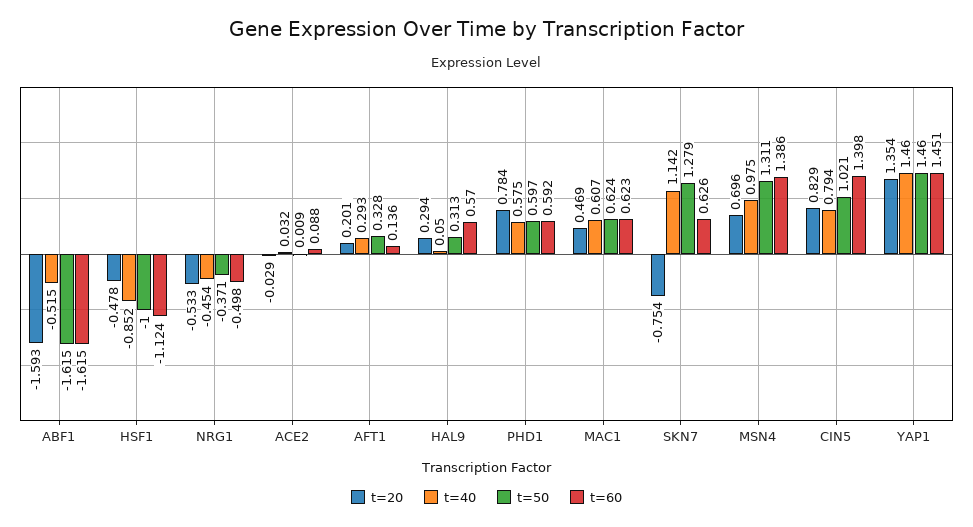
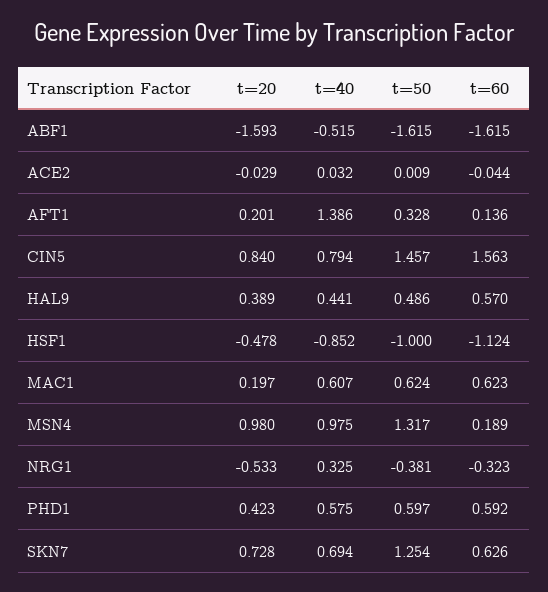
t=40, NRG1: -0.454 -> 0.325
t=50, NRG1: -0.371 -> -0.381
t=60, NRG1: -0.498 -> -0.323
t=60, ACE2: 0.088 -> -0.044
t=40, AFT1: 0.293 -> 1.386
t=20, HAL9: 0.294 -> 0.389
t=40, HAL9: 0.05 -> 0.441
t=50, HAL9: 0.313 -> 0.486
t=20, PHD1: 0.784 -> 0.423
t=20, MAC1: 0.469 -> 0.197
t=20, SKN7: -0.754 -> 0.728
t=40, SKN7: 1.142 -> 0.694
t=50, SKN7: 1.279 -> 1.254
t=20, MSN4: 0.696 -> 0.98
t=50, MSN4: 1.311 -> 1.317
t=60, MSN4: 1.386 -> 0.189
t=20, CIN5: 0.829 -> 0.84
t=50, CIN5: 1.021 -> 1.457
t=60, CIN5: 1.398 -> 1.563
t=20, YAP1: 1.354 -> none
t=40, YAP1: 1.46 -> none
t=50, YAP1: 1.46 -> none
t=60, YAP1: 1.451 -> none

